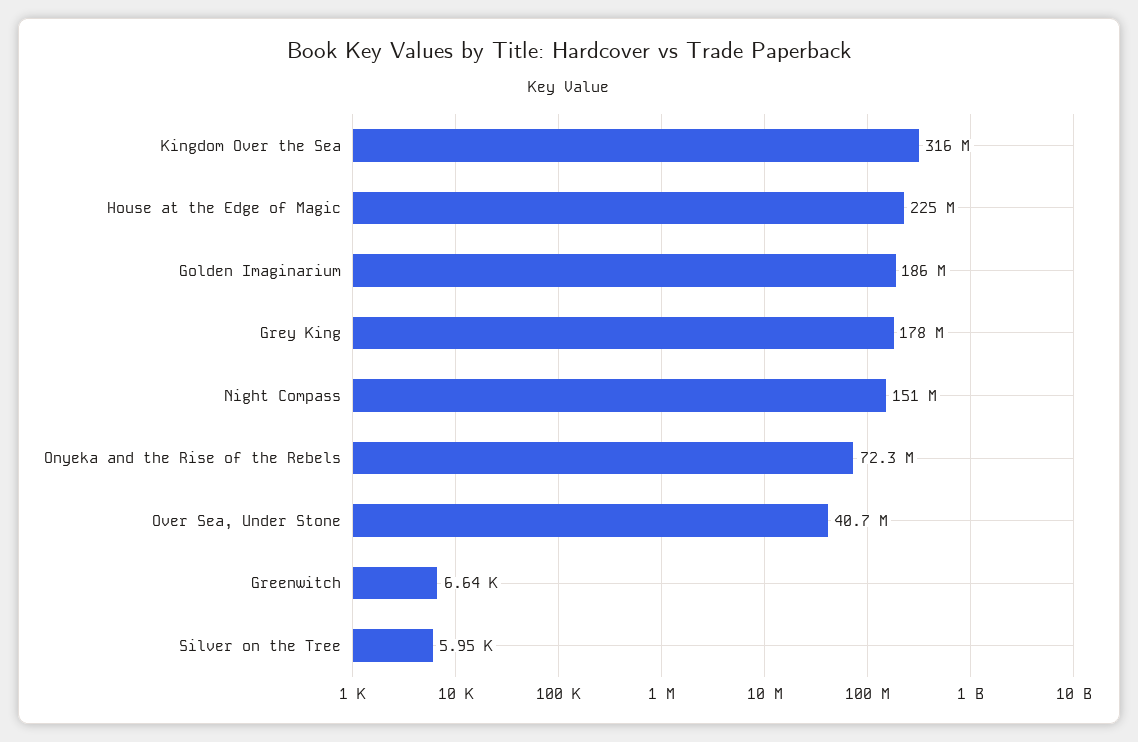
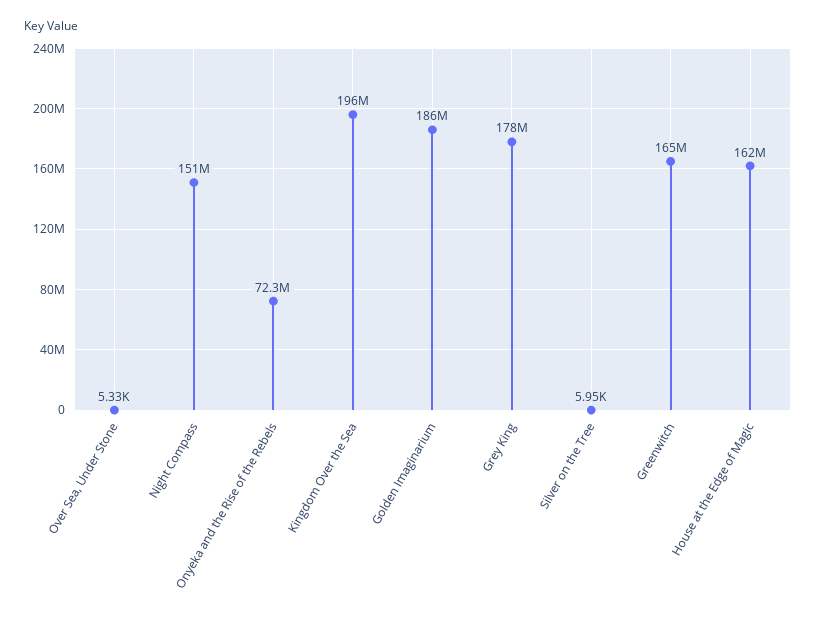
Kingdom Over the Sea: 316000000 -> 196000000
House at the Edge of Magic: 225000000 -> 162000000
Over Sea, Under Stone: 40700000 -> 5330
Greenwitch: 6640 -> 165000000

